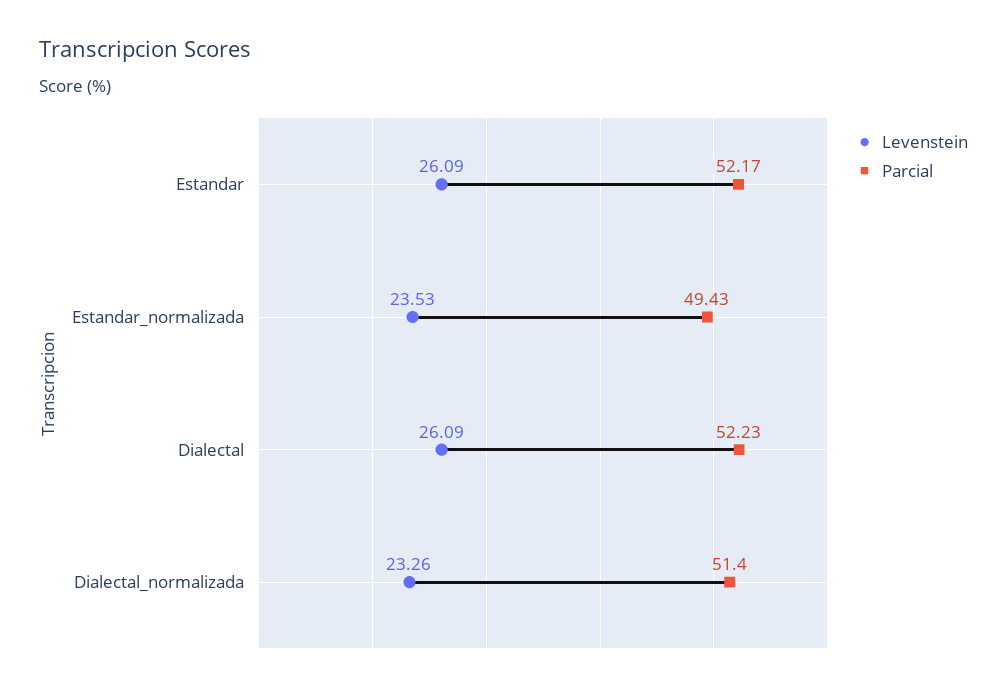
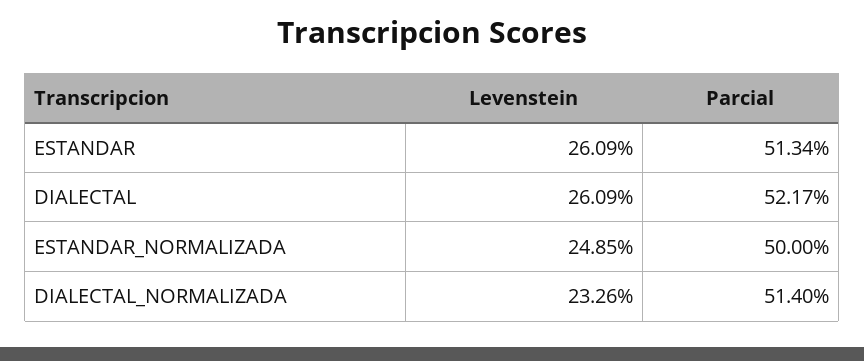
Parcial, Estandar: 52.17 -> 51.34
Levenstein, Estandar_normalizada: 23.53 -> 24.85
Parcial, Estandar_normalizada: 49.43 -> 50
Parcial, Dialectal: 52.23 -> 52.17

